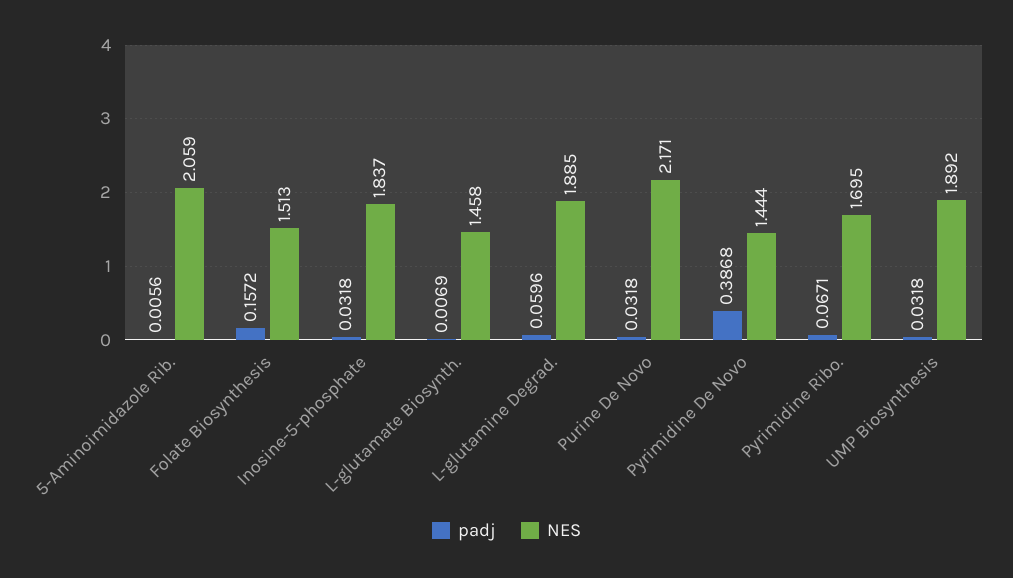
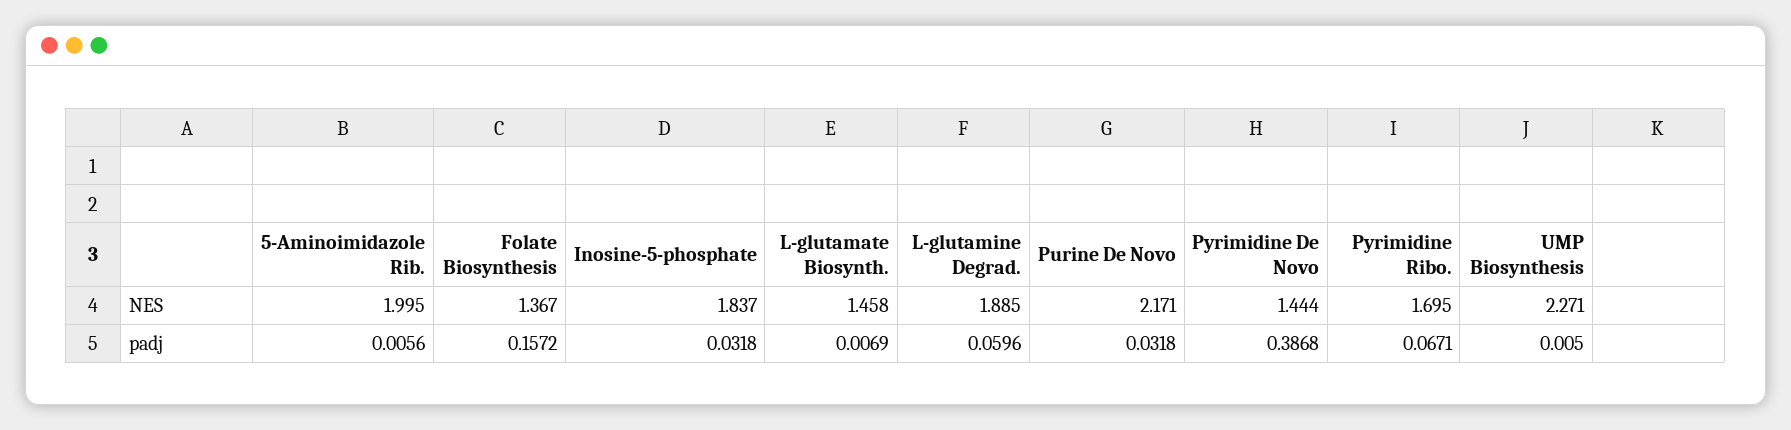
NES, 5-Aminoimidazole Rib.: 2.059 -> 1.995
NES, Folate Biosynthesis: 1.513 -> 1.367
padj, UMP Biosynthesis: 0.0318 -> 0.005
NES, UMP Biosynthesis: 1.892 -> 2.271

